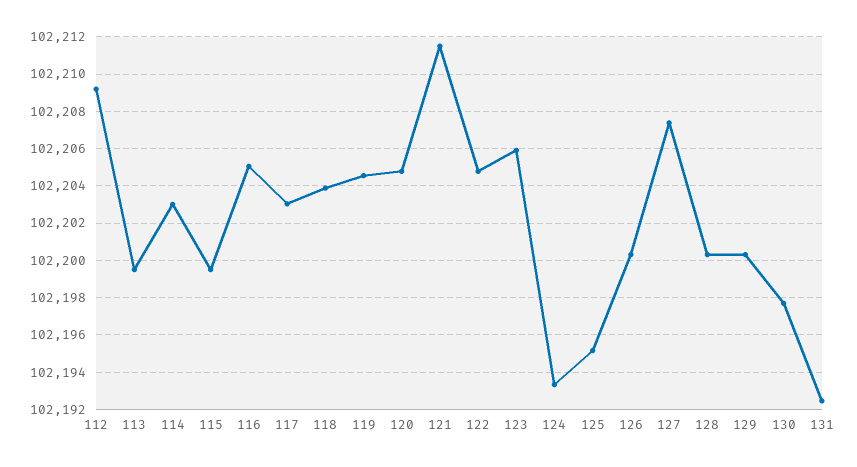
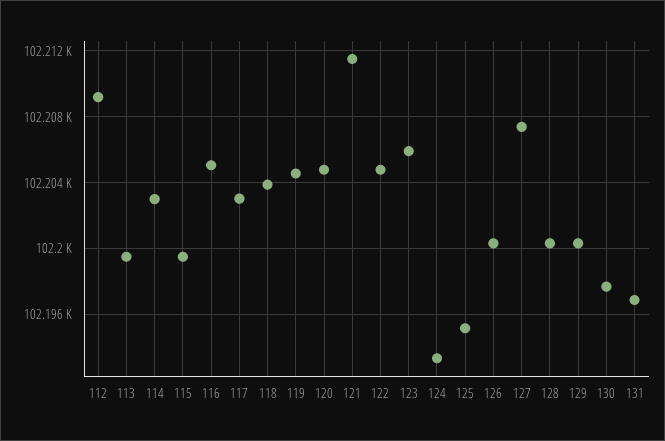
131: 102192.5 -> 102197

